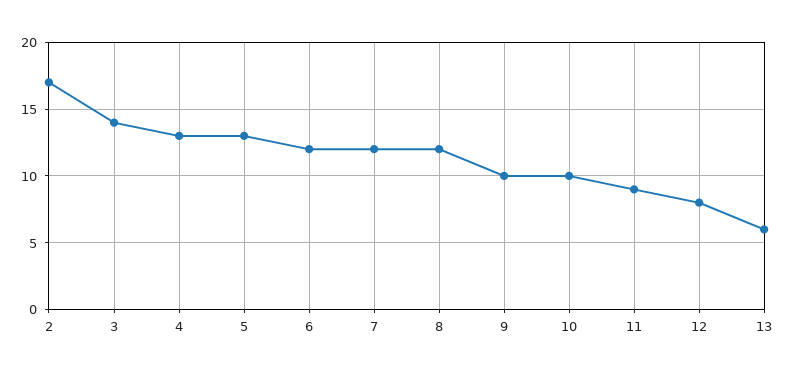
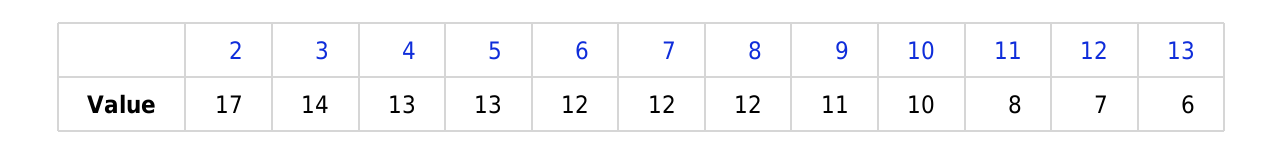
9: 10 -> 11
11: 9 -> 8
12: 8 -> 7

